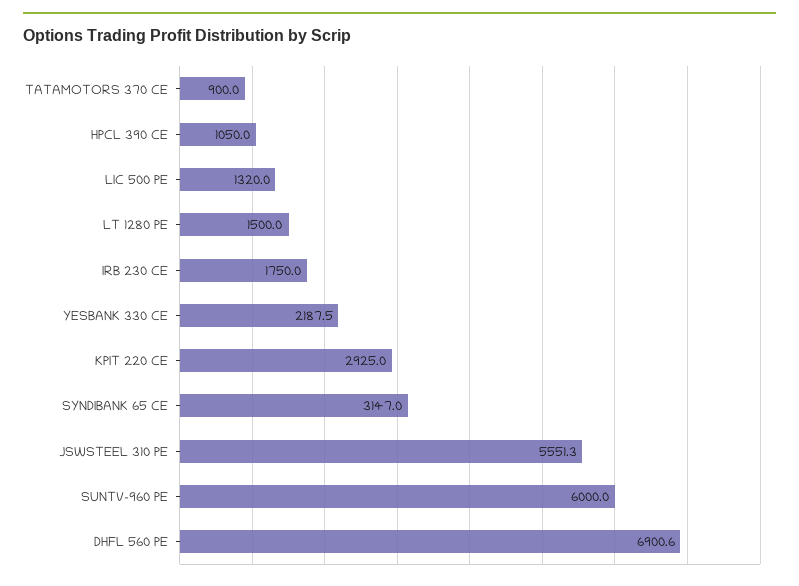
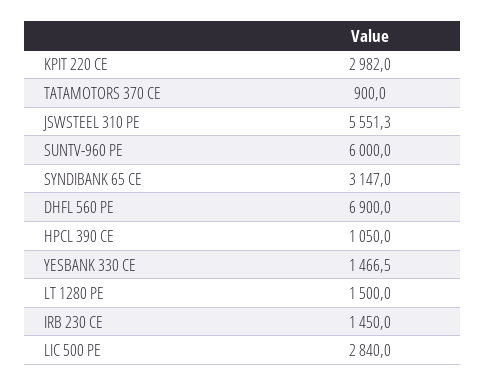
LIC 500 PE: 1320 -> 2840
IRB 230 CE: 1750 -> 1450
YESBANK 330 CE: 2187.5 -> 1466.5
KPIT 220 CE: 2925 -> 2982
DHFL 560 PE: 6900.6 -> 6900

